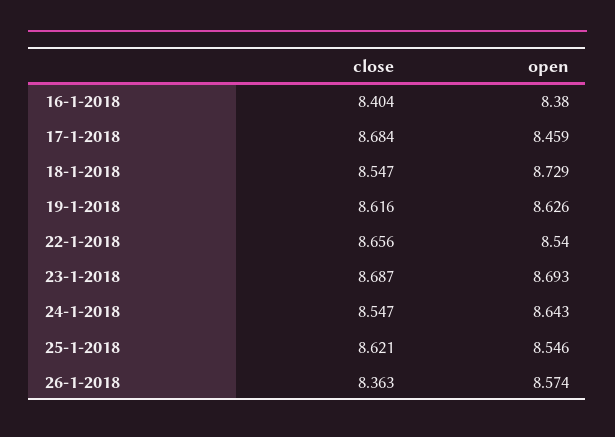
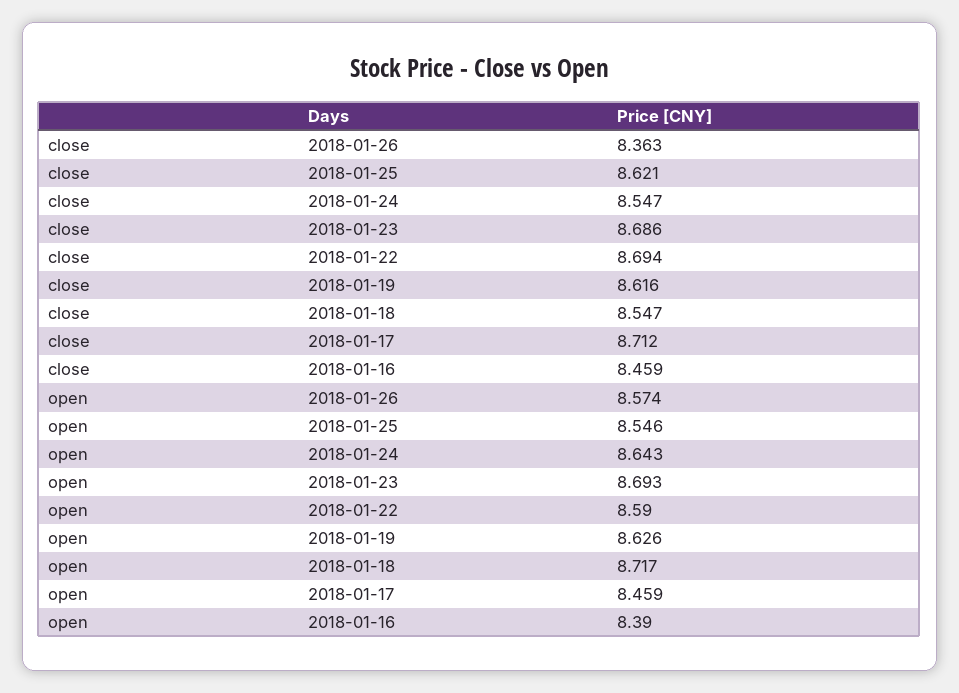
close, 16-1-2018: 8.404 -> 8.459
open, 16-1-2018: 8.38 -> 8.39
close, 17-1-2018: 8.684 -> 8.712
open, 18-1-2018: 8.729 -> 8.717
close, 22-1-2018: 8.656 -> 8.694
open, 22-1-2018: 8.54 -> 8.59
close, 23-1-2018: 8.687 -> 8.686

